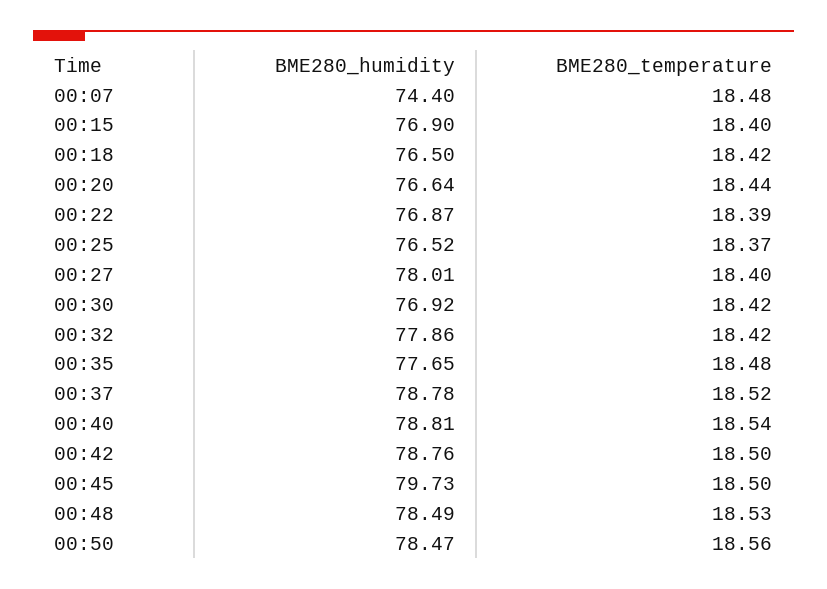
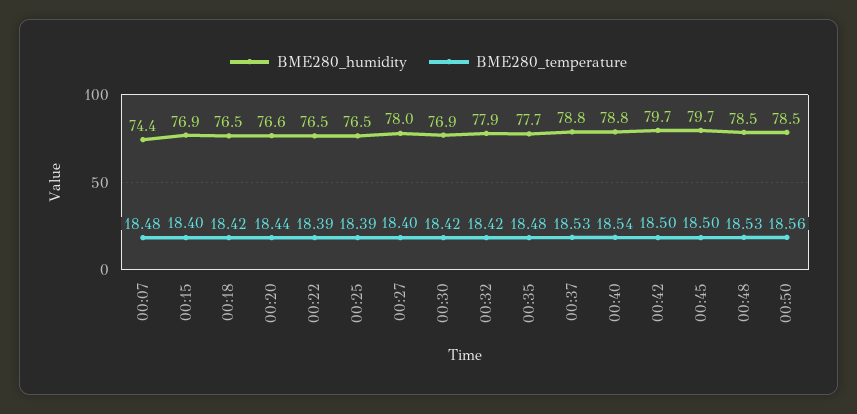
BME280_humidity, 00:22: 76.87 -> 76.5
BME280_temperature, 00:25: 18.37 -> 18.39
BME280_temperature, 00:37: 18.52 -> 18.53
BME280_humidity, 00:42: 78.76 -> 79.7

